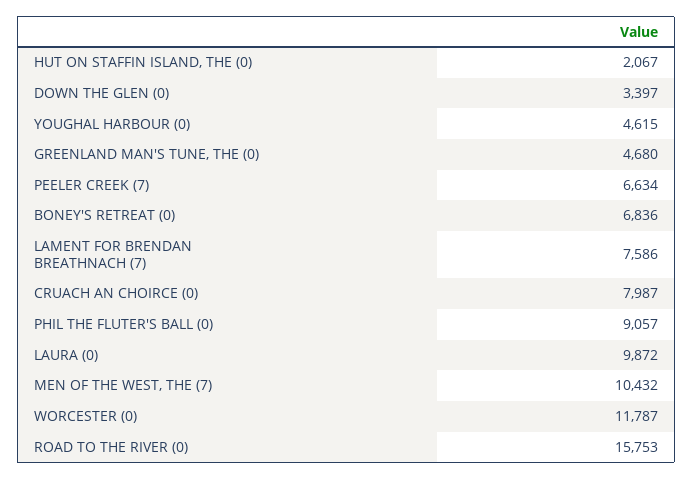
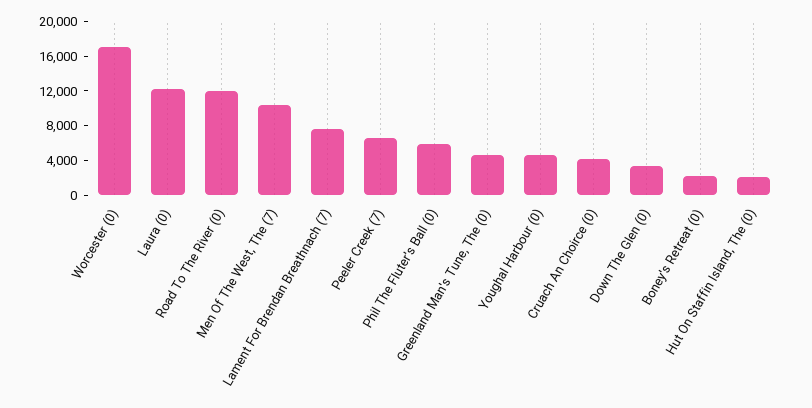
BONEY'S RETREAT (0): 6836 -> 2000
CRUACH AN CHOIRCE (0): 7987 -> 4000
PHIL THE FLUTER'S BALL (0): 9057 -> 6000
LAURA (0): 9872 -> 12000
WORCESTER (0): 11787 -> 17000
ROAD TO THE RIVER (0): 15753 -> 12000

